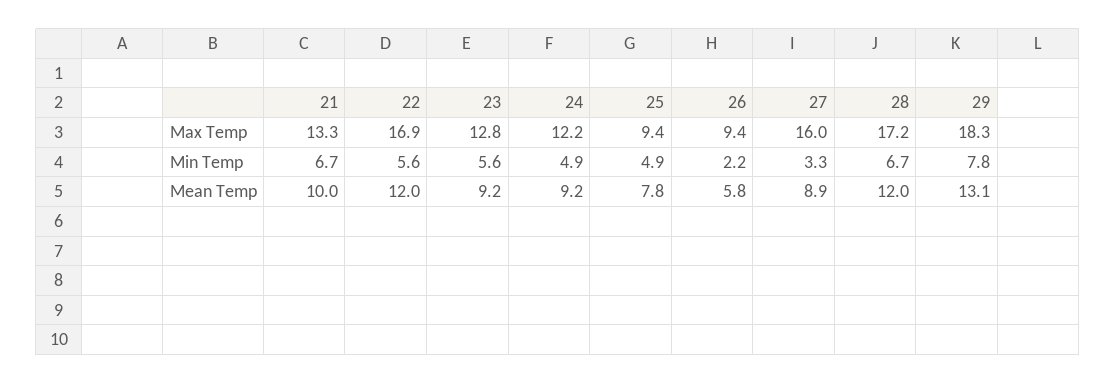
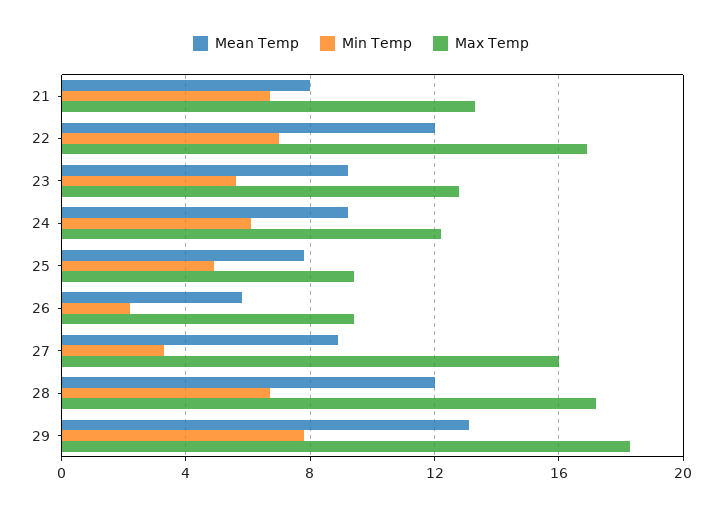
Min Temp, 22: 5.6 -> 7
Min Temp, 24: 4.9 -> 6
Mean Temp, 21: 10 -> 8

